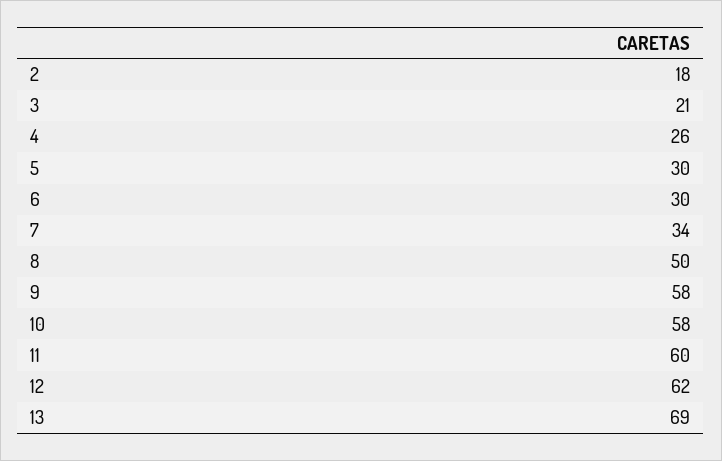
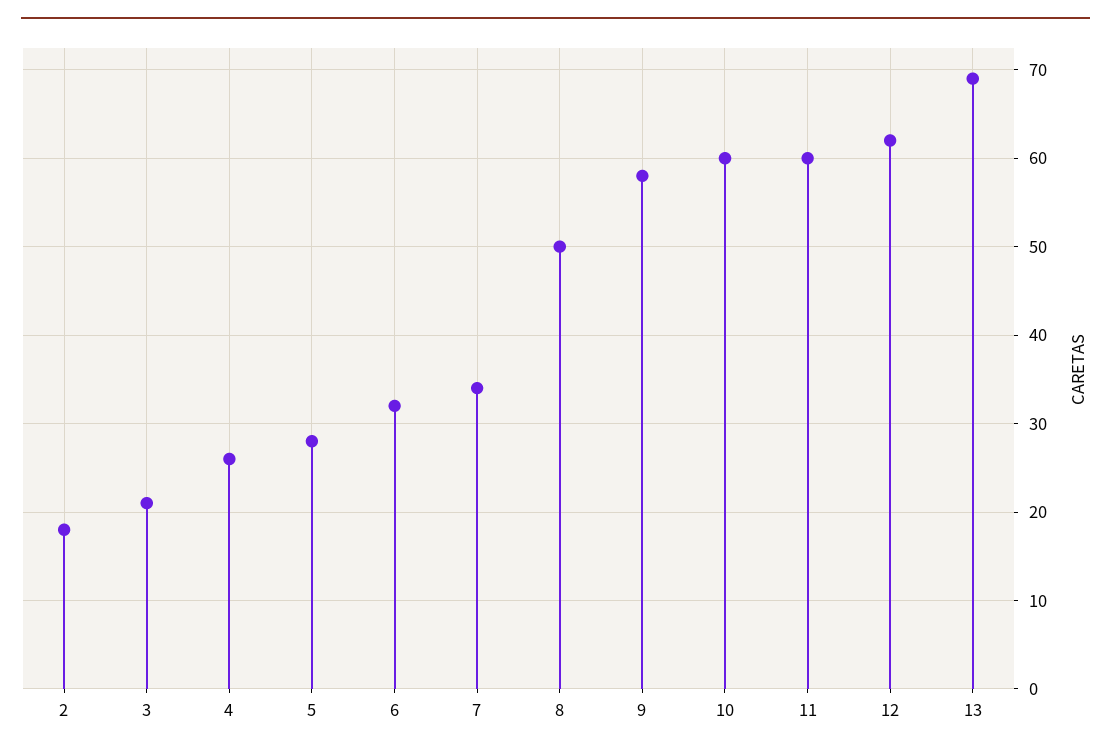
5: 30 -> 28
6: 30 -> 32
10: 58 -> 60

